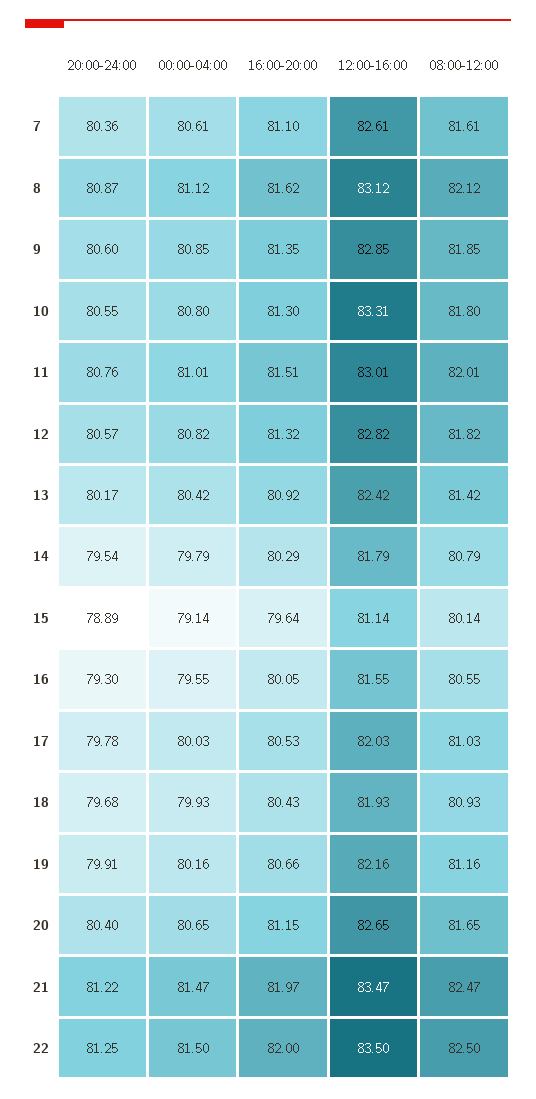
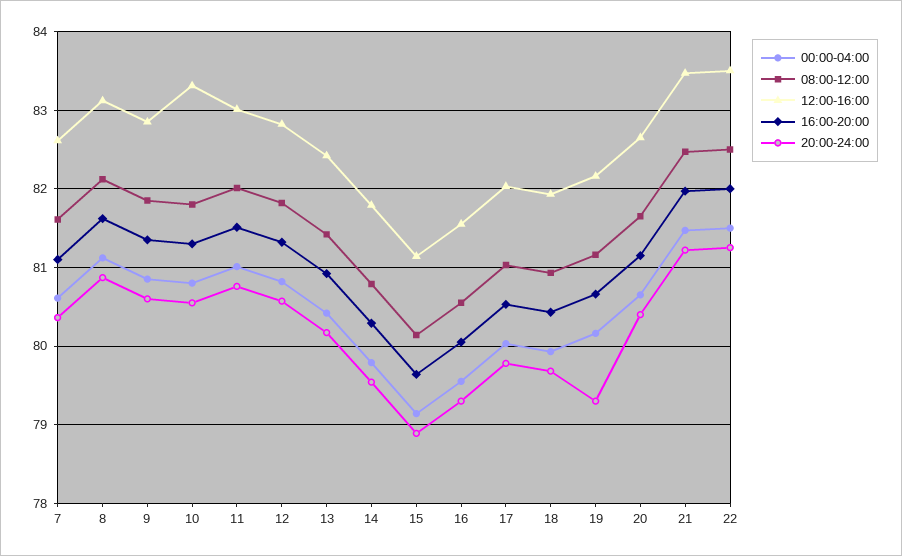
20:00-24:00, 19: 79.91 -> 79.3

